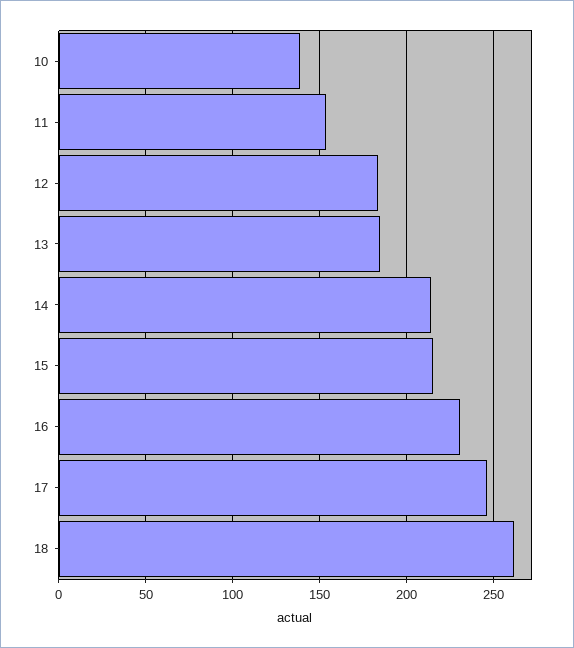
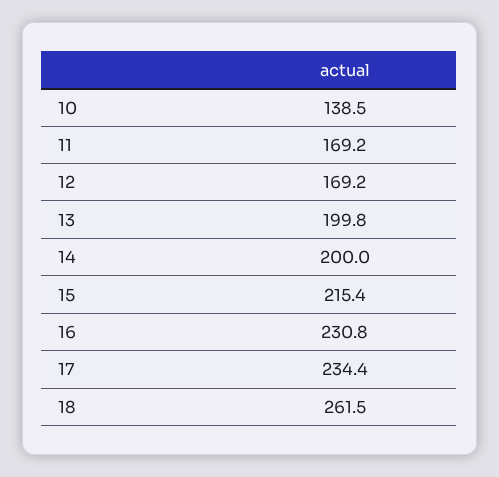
11: 155 -> 169.2
12: 185 -> 169.2
13: 185 -> 199.8
14: 215 -> 200
17: 245 -> 234.4

